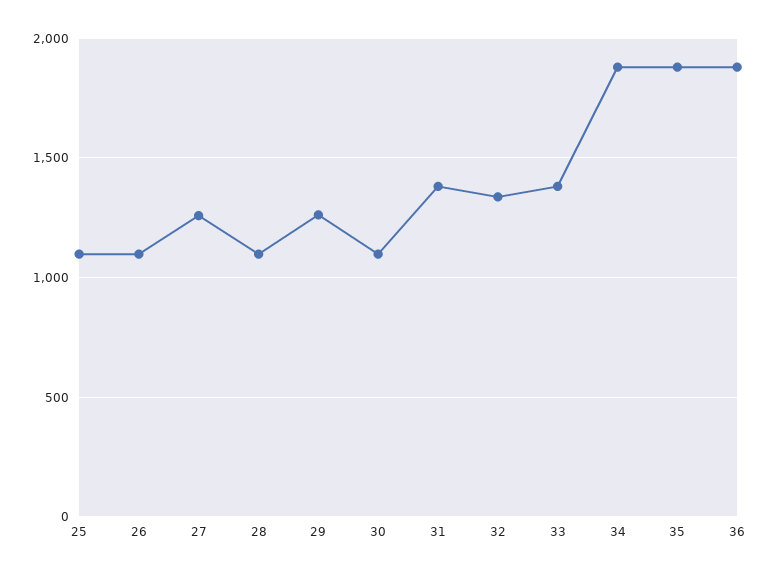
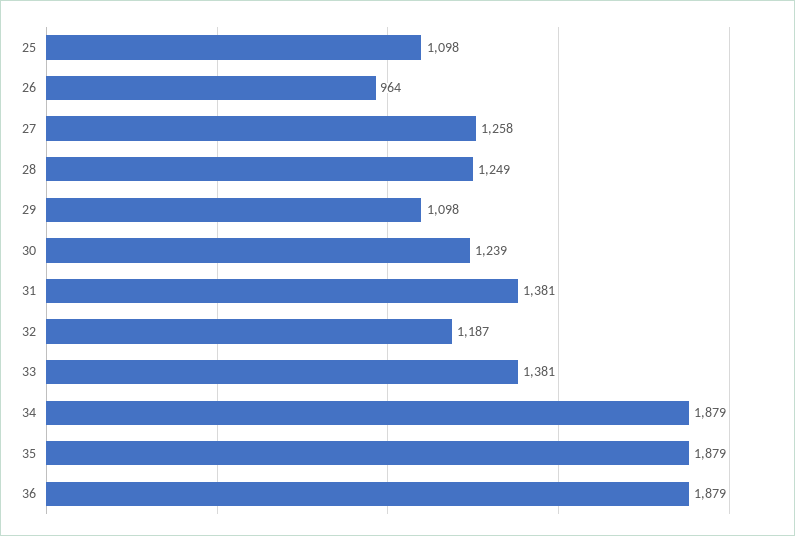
26: 1100 -> 964
28: 1100 -> 1249
29: 1250 -> 1098
30: 1100 -> 1239
32: 1350 -> 1187

